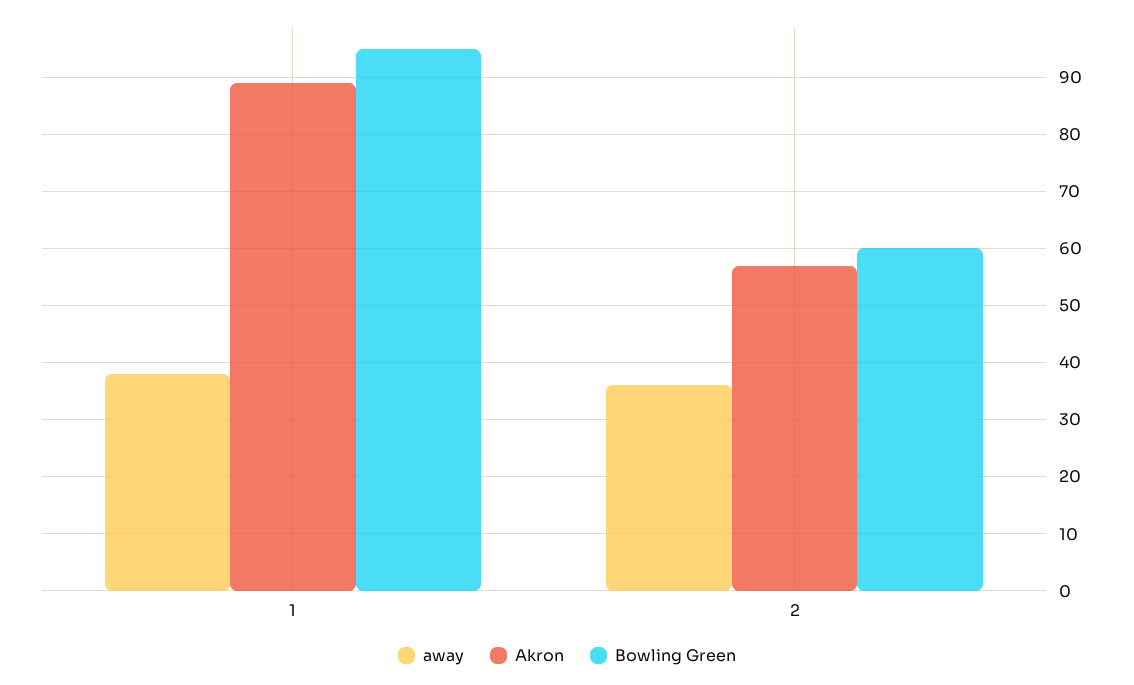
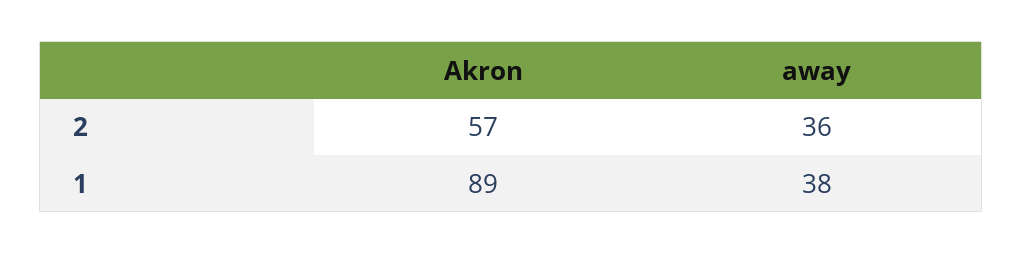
Bowling Green, 1: 95 -> none
Bowling Green, 2: 60 -> none

